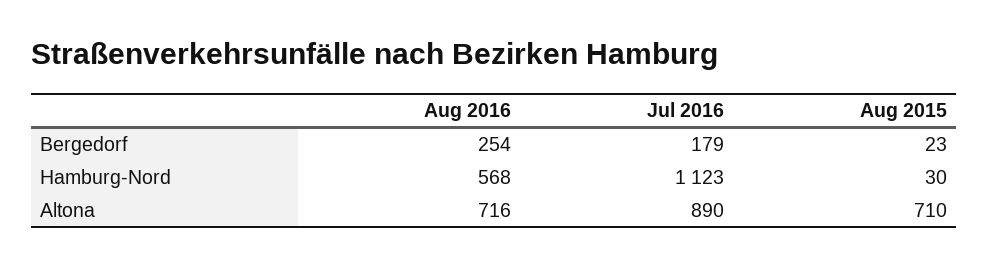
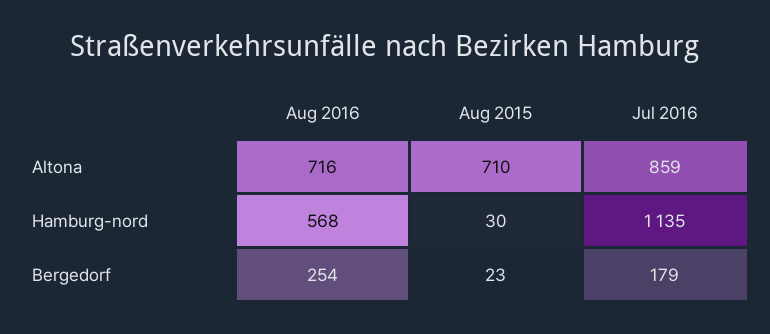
Jul 2016, Hamburg-Nord: 1123 -> 1135
Jul 2016, Altona: 890 -> 859

